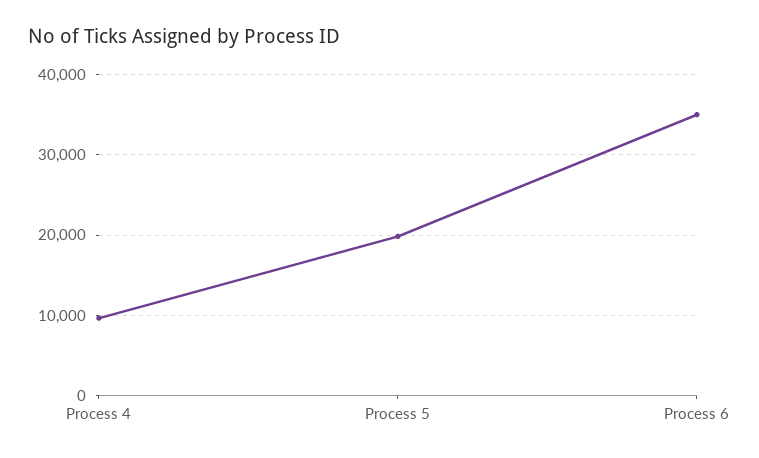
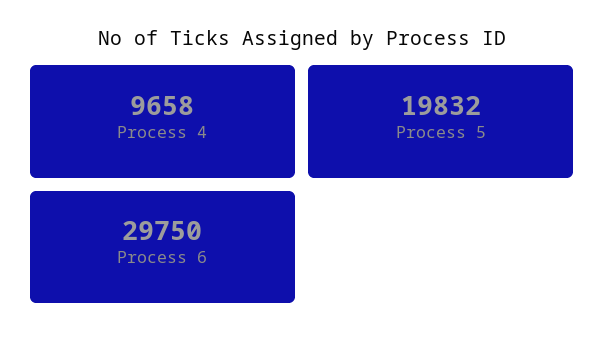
Process 6: 35000 -> 29750

